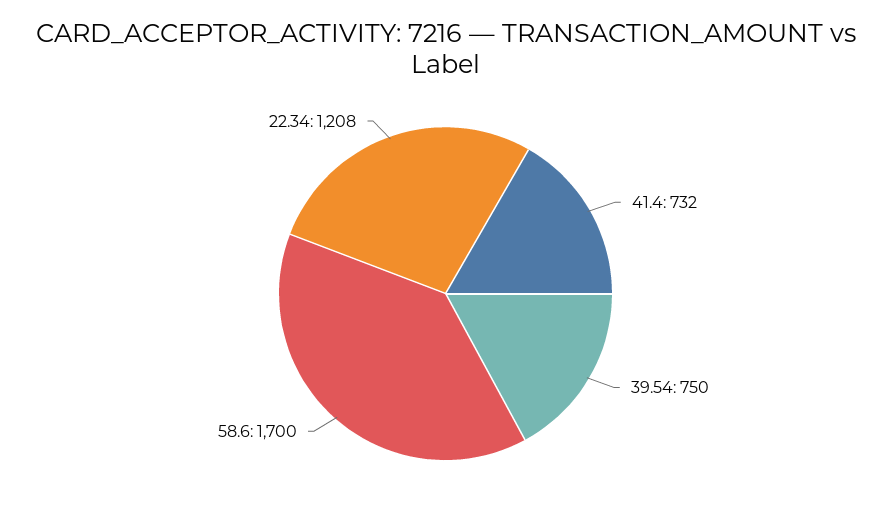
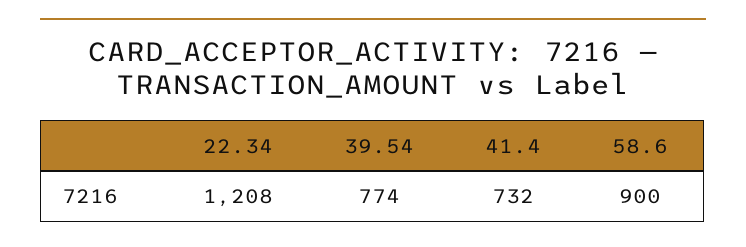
39.54: 750 -> 774
58.6: 1700 -> 900

